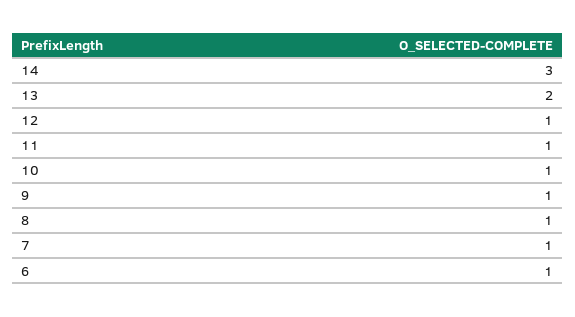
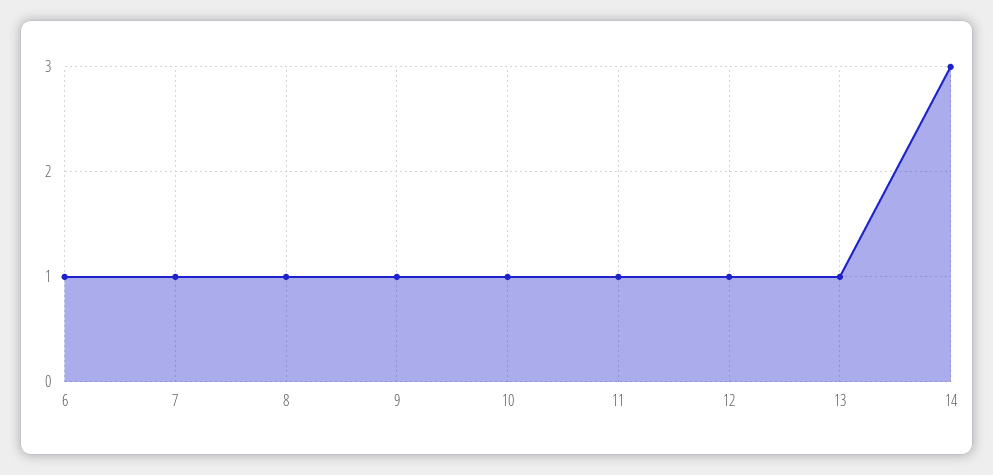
13: 2 -> 1

